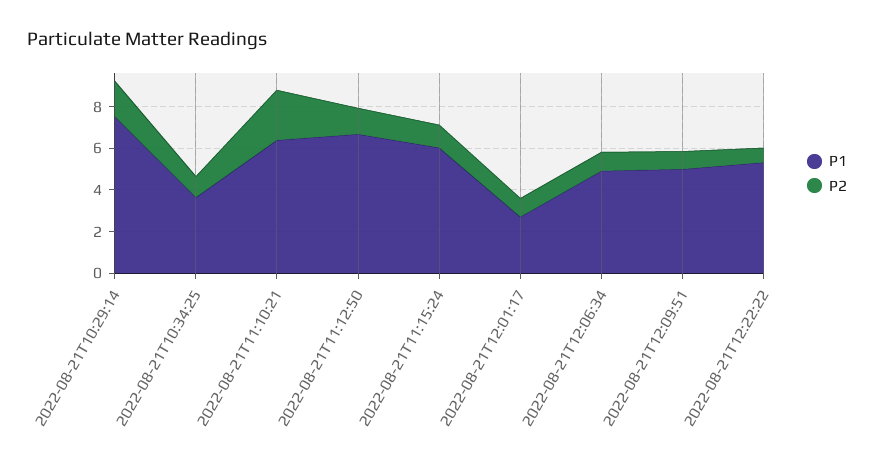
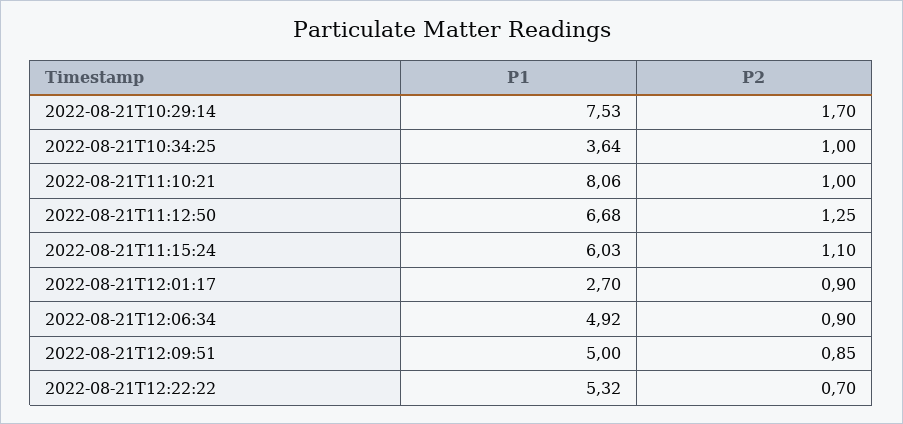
P1, 2022-08-21T11:10:21: 6.5 -> 8.06
P2, 2022-08-21T11:10:21: 2.5 -> 1

